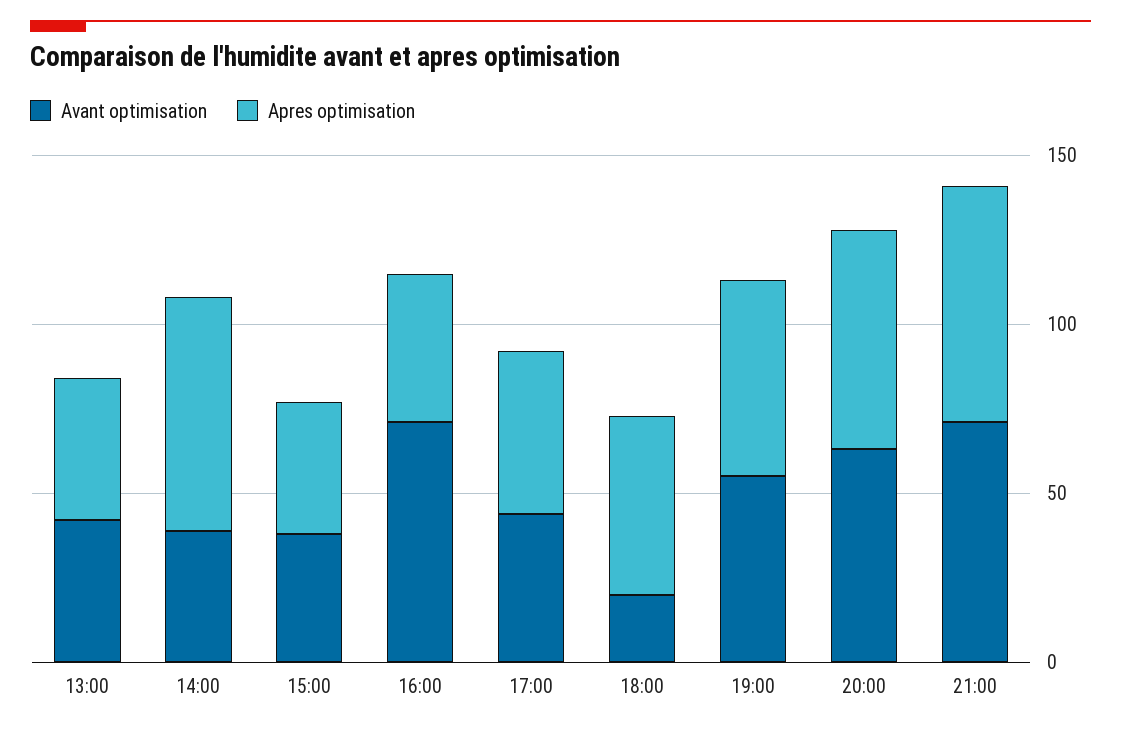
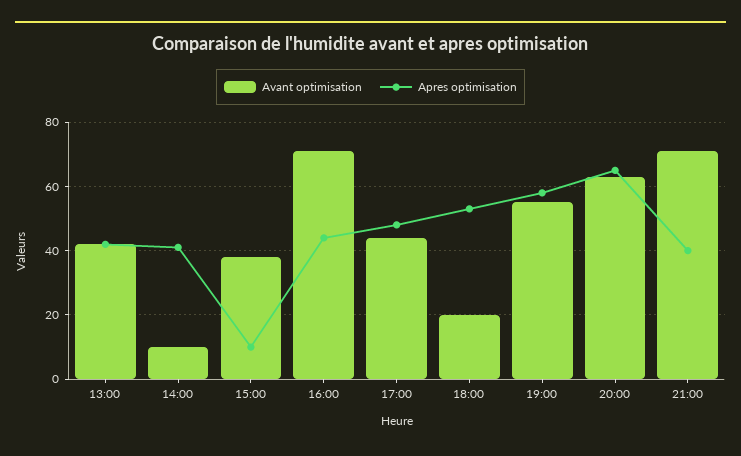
Avant optimisation, 14:00: 40 -> 10
Apres optimisation, 14:00: 70 -> 40
Apres optimisation, 15:00: 40 -> 10
Apres optimisation, 21:00: 70 -> 40

